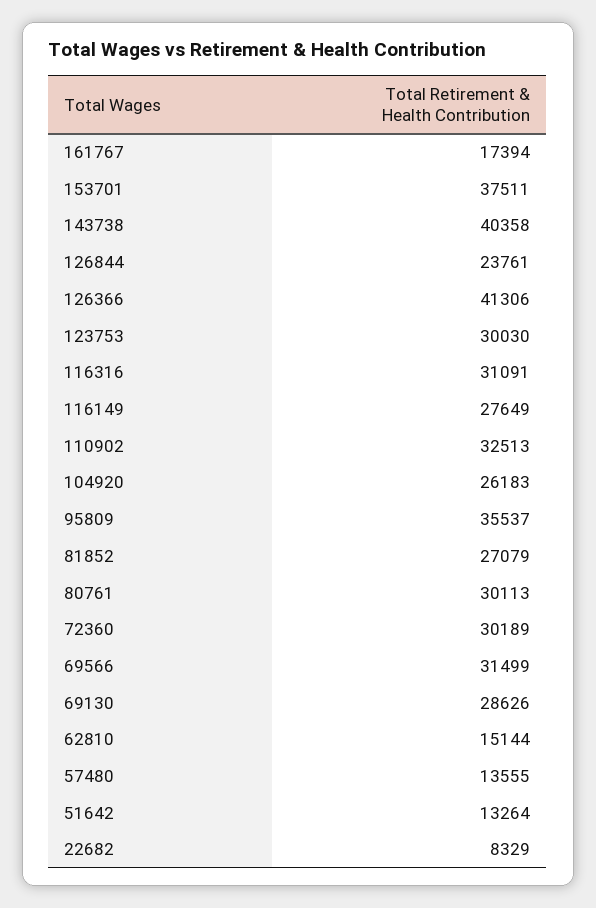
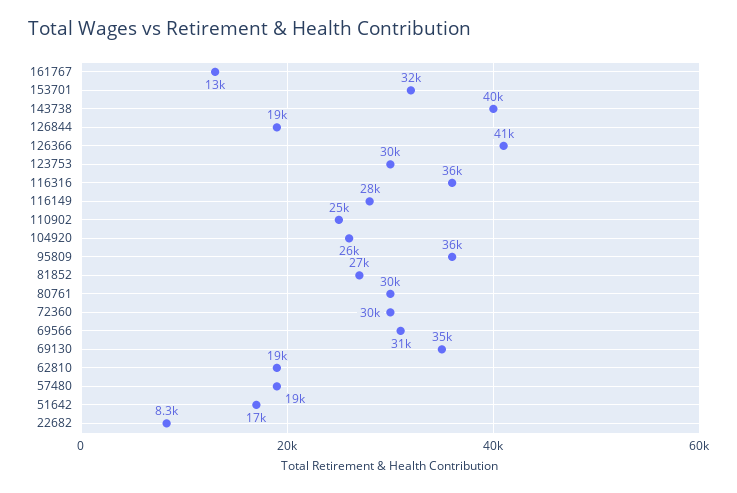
161767: 17394 -> 13000
153701: 37511 -> 32000
126844: 23761 -> 19000
116316: 31091 -> 36000
110902: 32513 -> 25000
69130: 28626 -> 35000
62810: 15144 -> 19000
57480: 13555 -> 19000
51642: 13264 -> 17000

